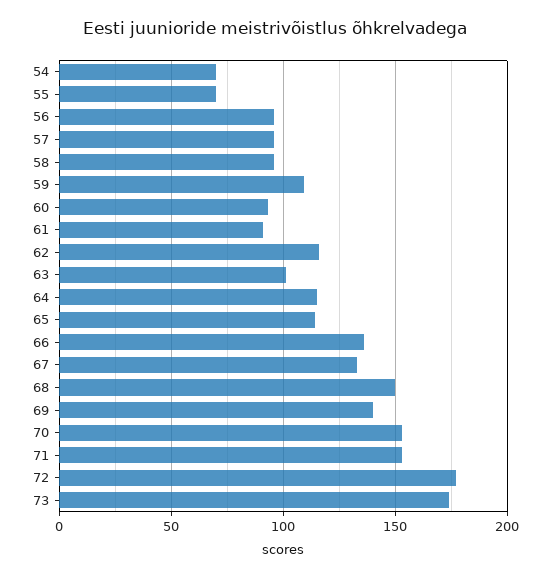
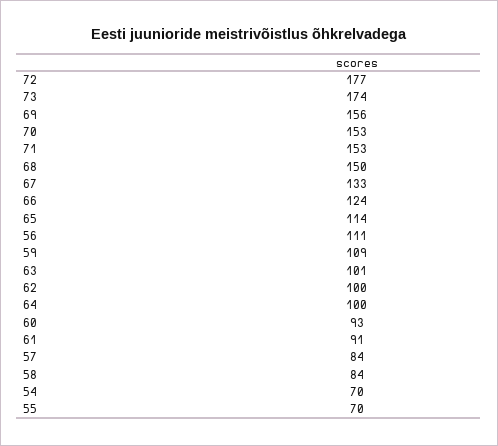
56: 95 -> 111
57: 95 -> 84
58: 95 -> 84
62: 115 -> 100
64: 115 -> 100
66: 135 -> 124
69: 140 -> 156

